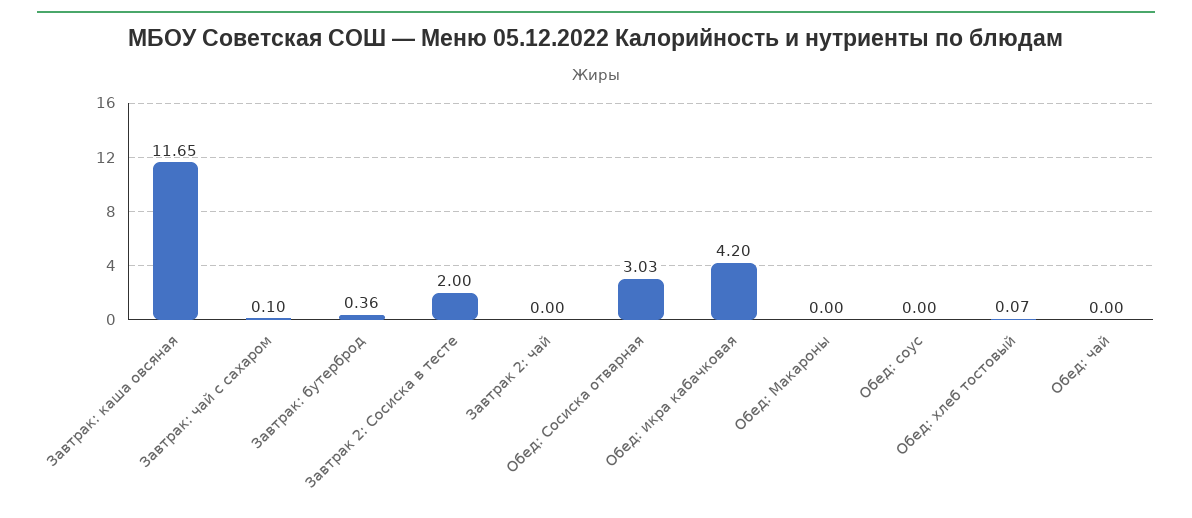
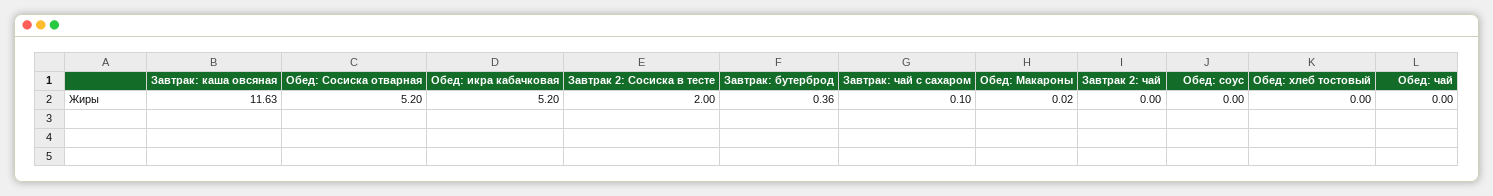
Завтрак: каша овсяная: 11.65 -> 11.63
Обед: Сосиска отварная: 3.03 -> 5.2
Обед: икра кабачковая: 4.2 -> 5.2
Обед: Макароны: 0 -> 0.02
Обед: хлеб тостовый: 0.07 -> 0

